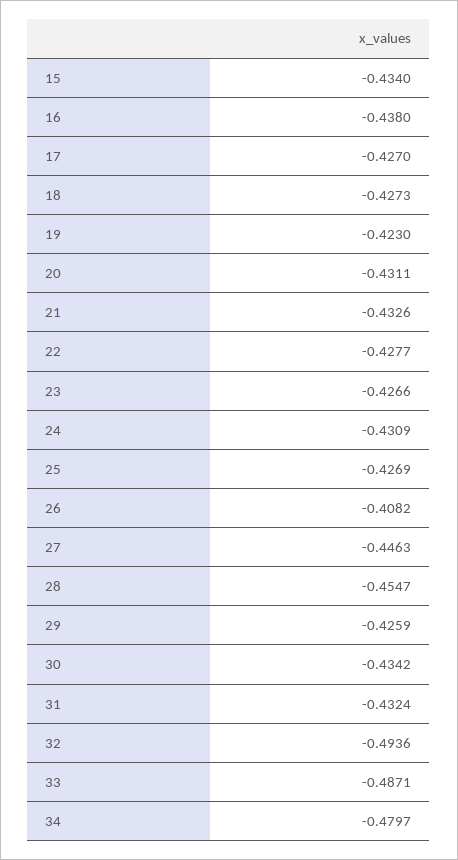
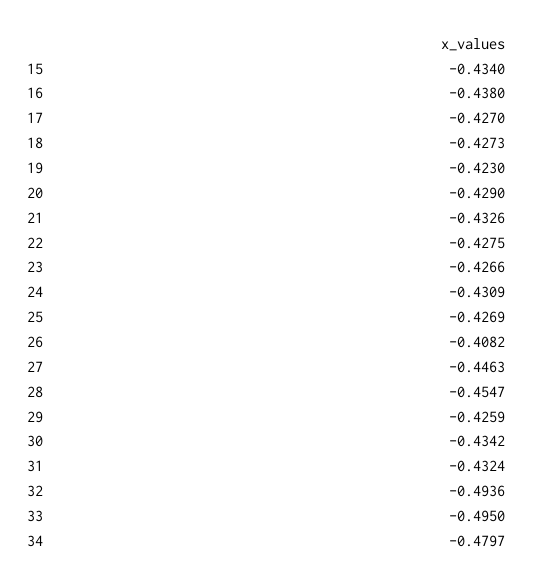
20: -0.4311 -> -0.429
22: -0.4277 -> -0.4275
33: -0.4871 -> -0.495

